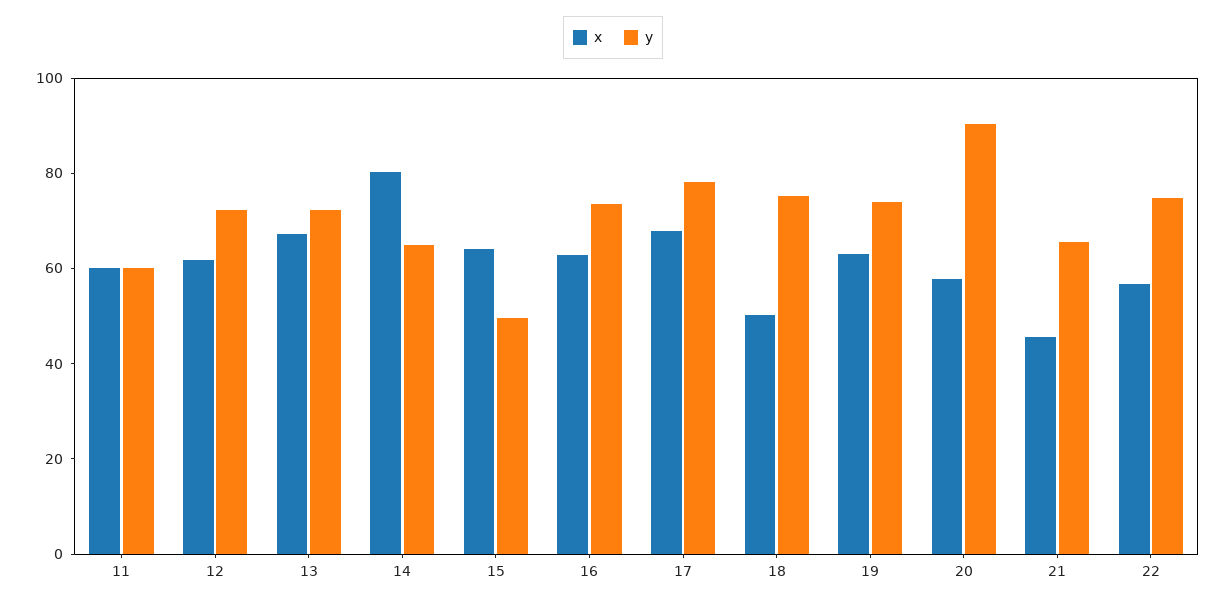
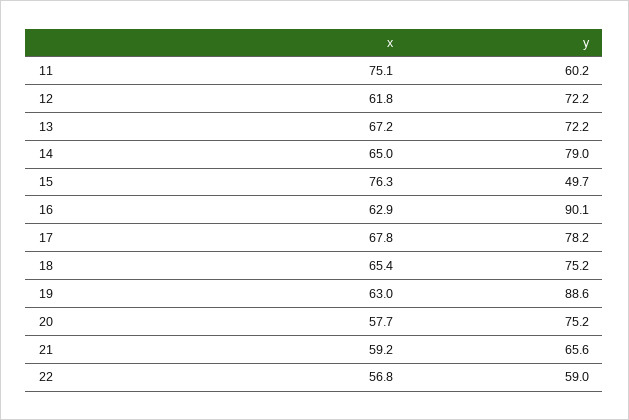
x, 11: 60 -> 75.1
x, 14: 80 -> 65
y, 14: 65 -> 79
x, 15: 65 -> 76.3
y, 16: 75 -> 90.1
x, 18: 50 -> 65.4
y, 19: 75 -> 88.6
y, 20: 90 -> 75.2
x, 21: 45 -> 59.2
y, 22: 75 -> 59

